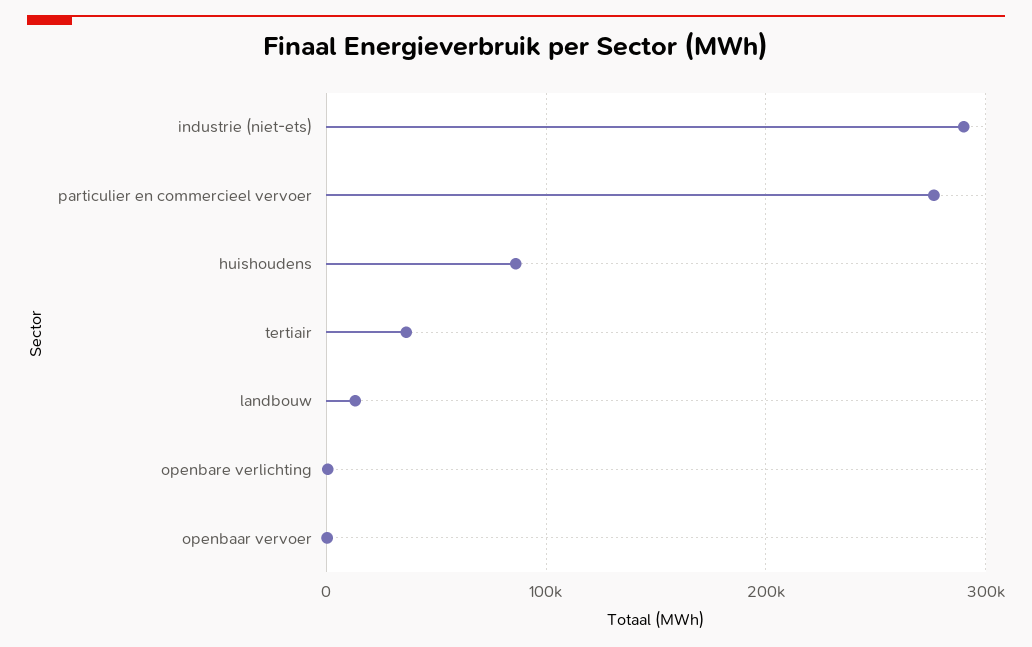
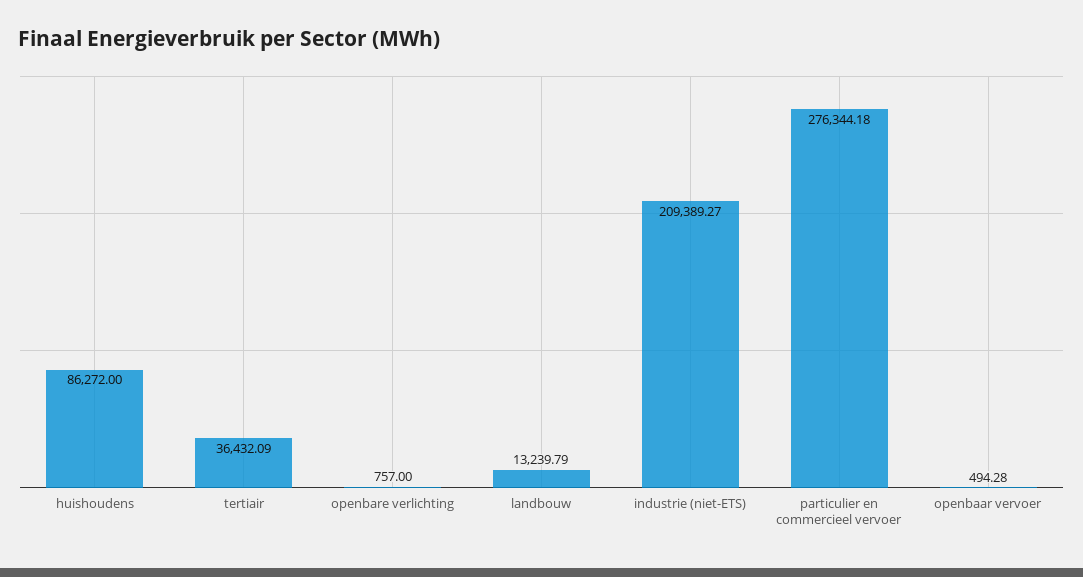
industrie (niet-ets): 290000 -> 209389.27

